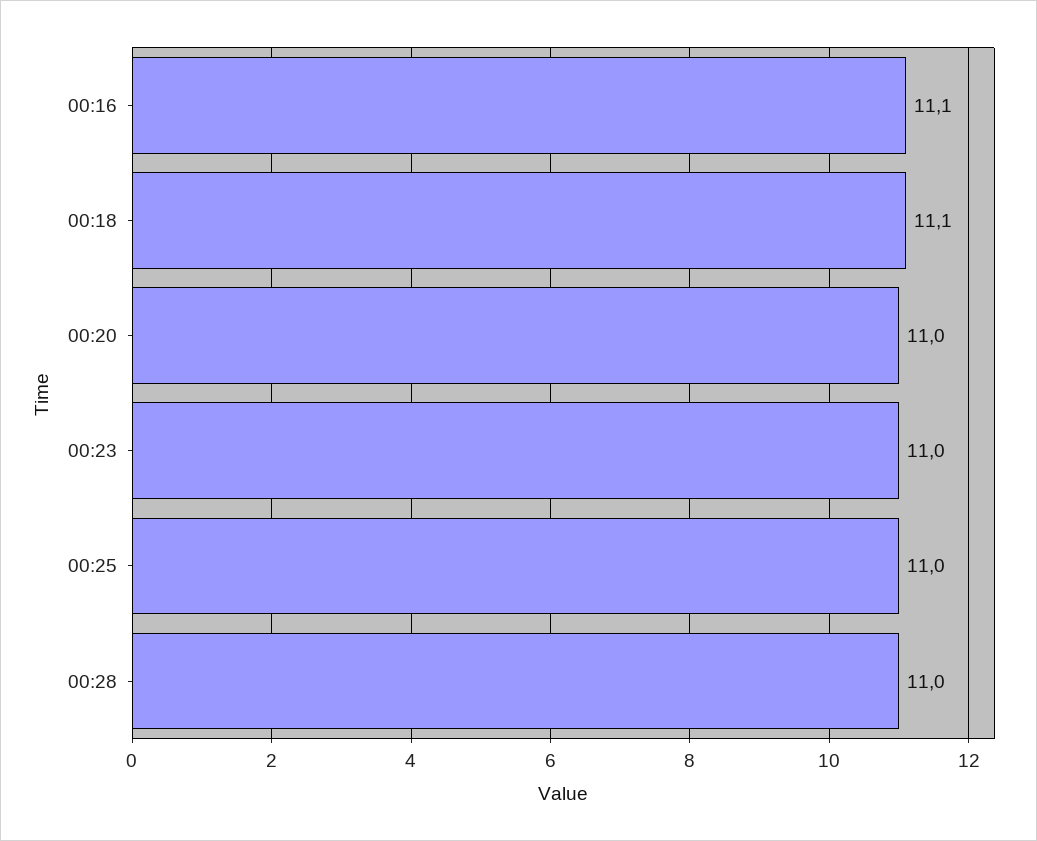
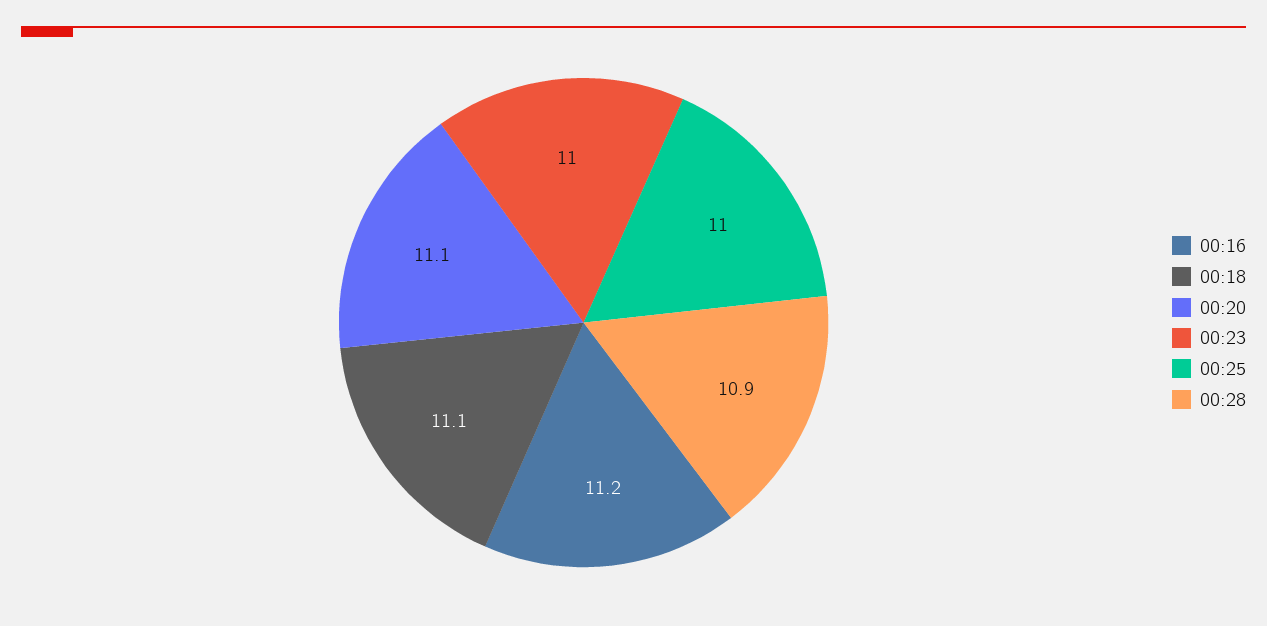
00:16: 11.1 -> 11.2
00:20: 11 -> 11.1
00:28: 11 -> 10.9

